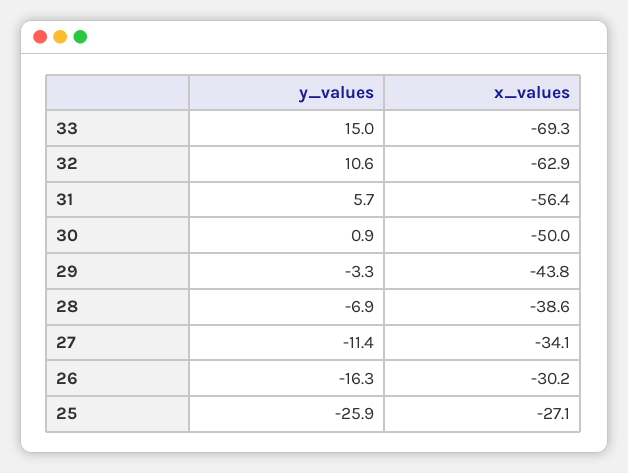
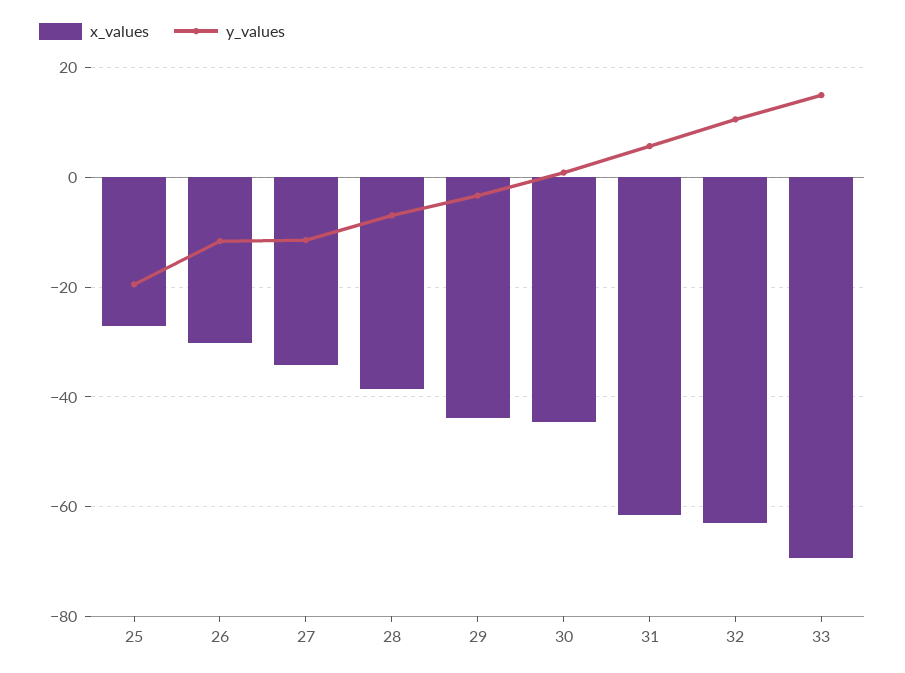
x_values, 31: -56.4 -> -62
x_values, 30: -50 -> -44
y_values, 26: -16.3 -> -12
y_values, 25: -25.9 -> -20

